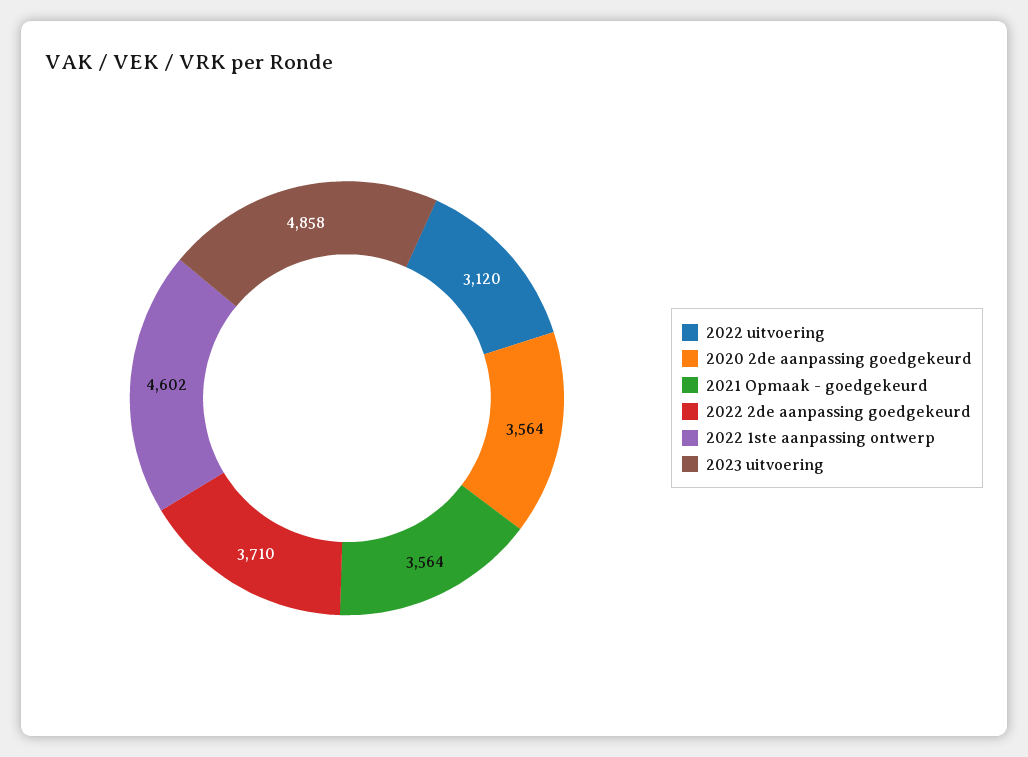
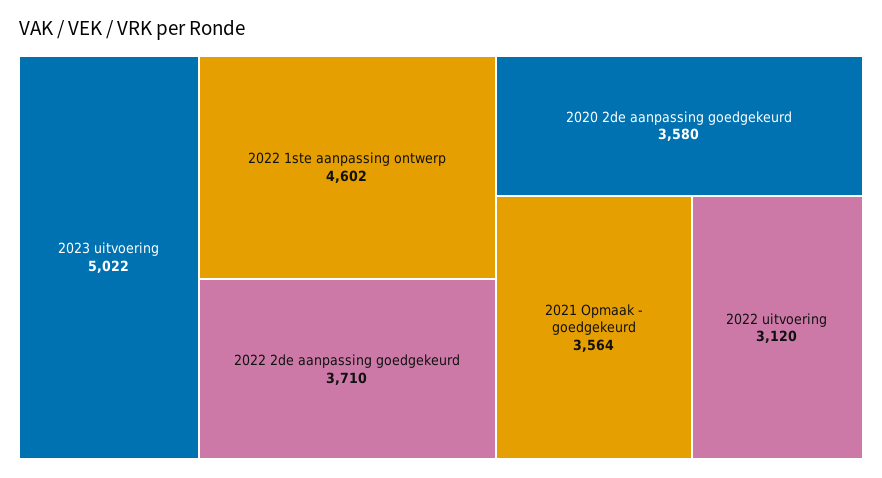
2020 2de aanpassing goedgekeurd: 3564 -> 3580
2023 uitvoering: 4858 -> 5022

